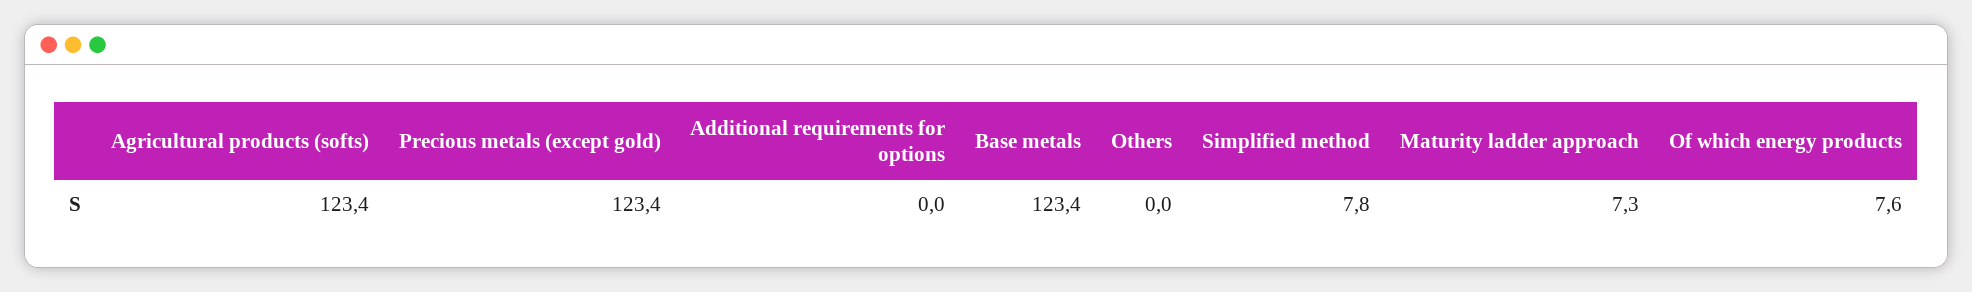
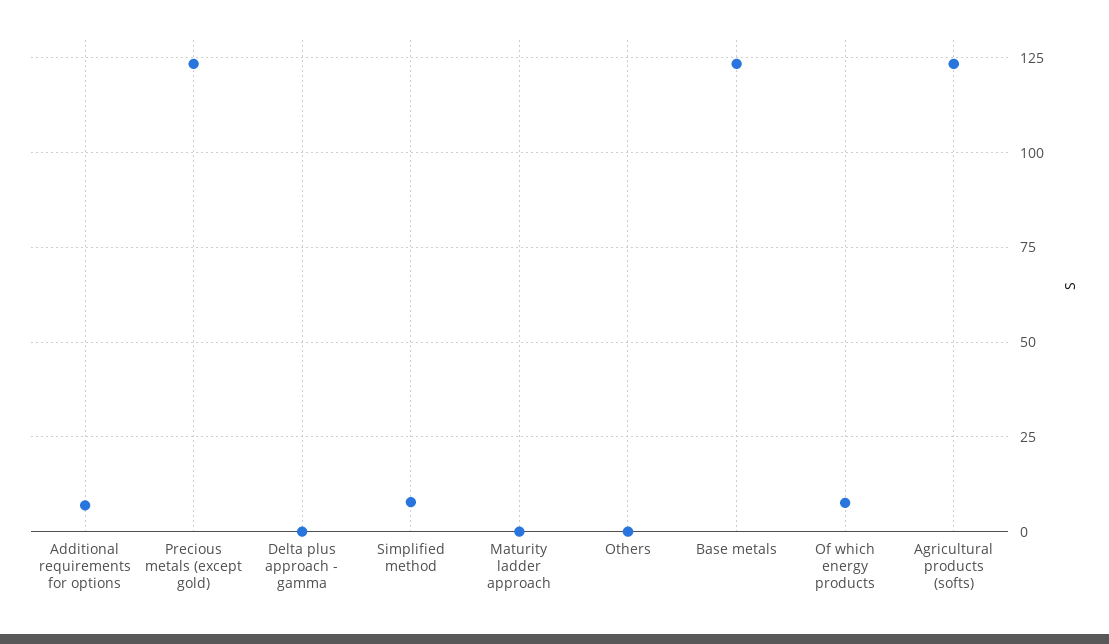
Additional requirements for options: 0 -> 7.5
Maturity ladder approach: 7.3 -> 0
Delta plus approach - gamma: none -> 0

